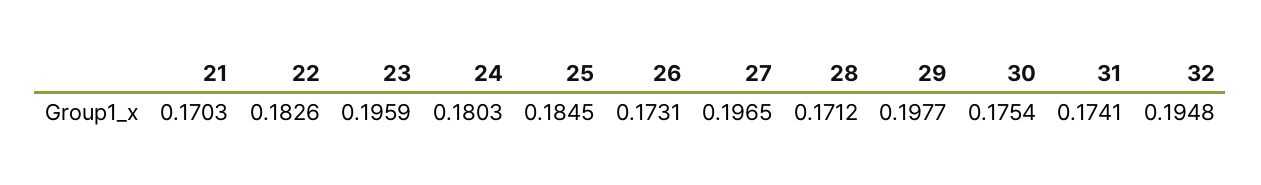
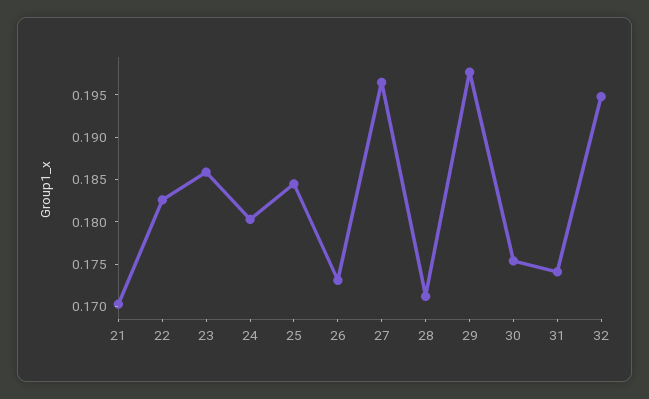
23: 0.1959 -> 0.186

